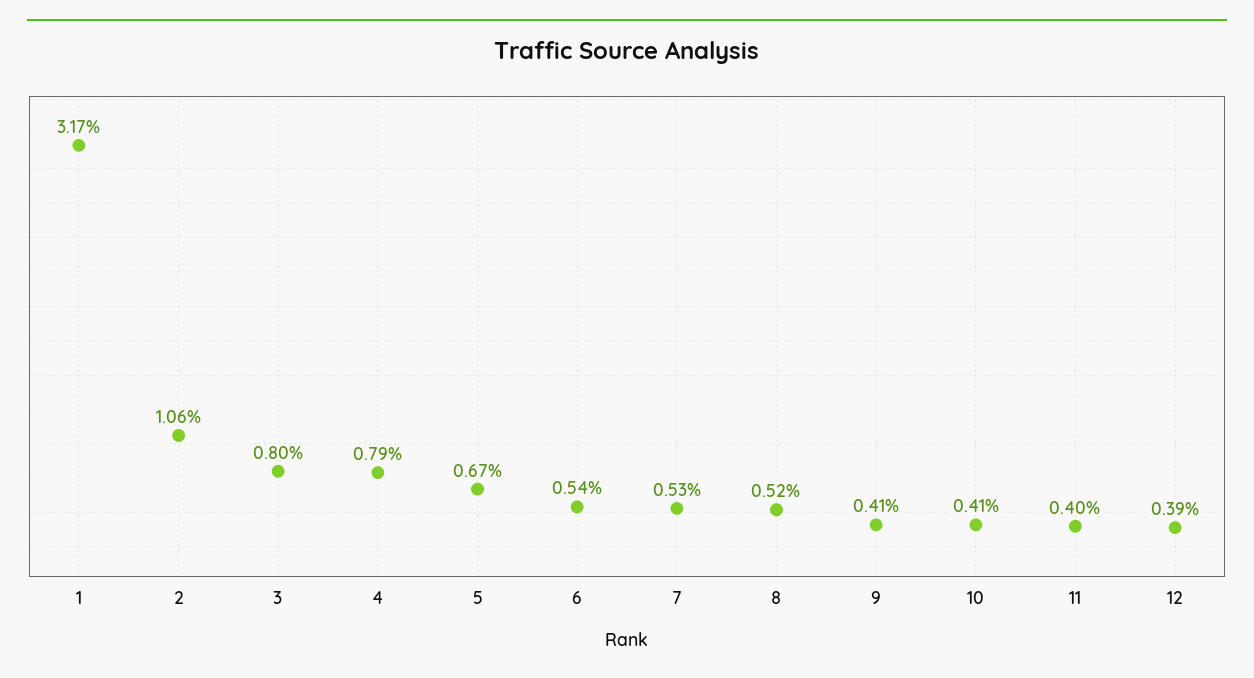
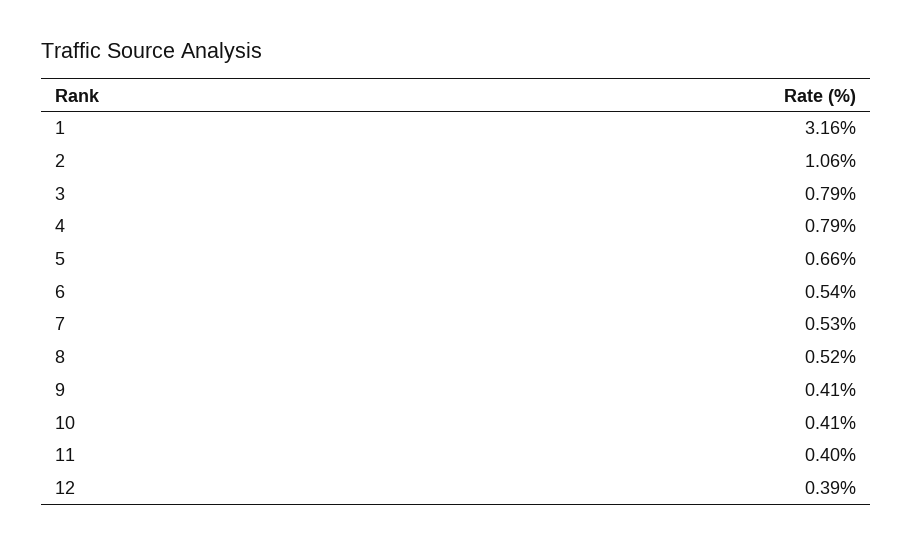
1: 3.17 -> 3.16
3: 0.8 -> 0.79
5: 0.67 -> 0.66

